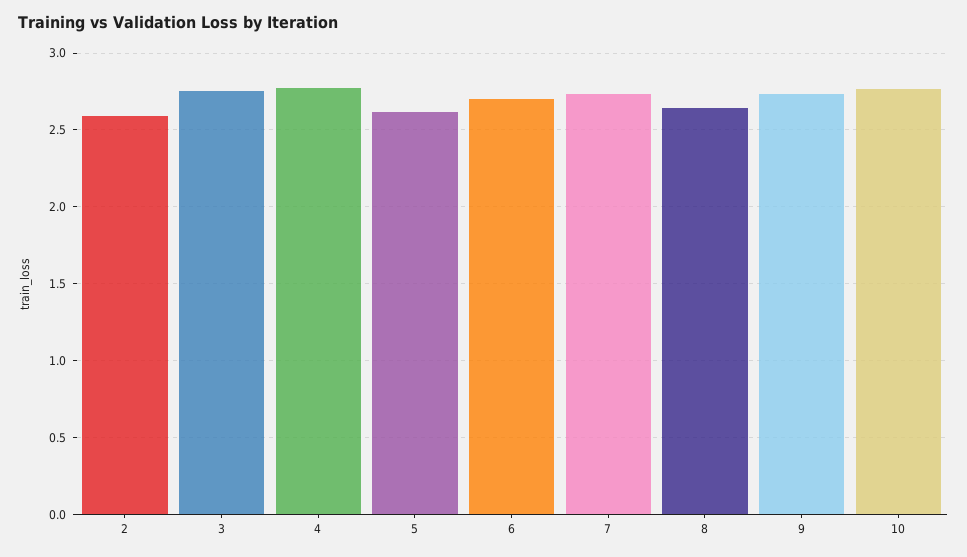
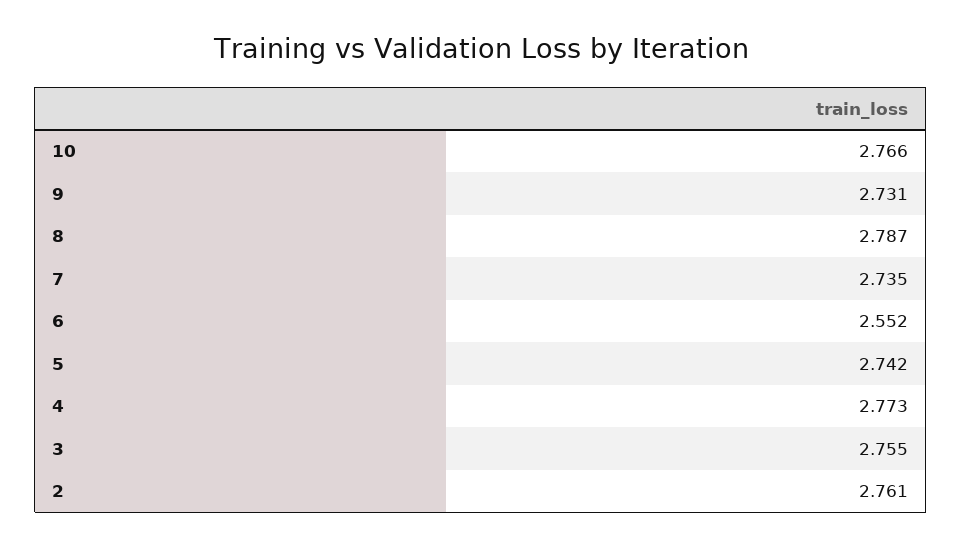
2: 2.6 -> 2.761
5: 2.6 -> 2.742
6: 2.7 -> 2.552
8: 2.65 -> 2.787

